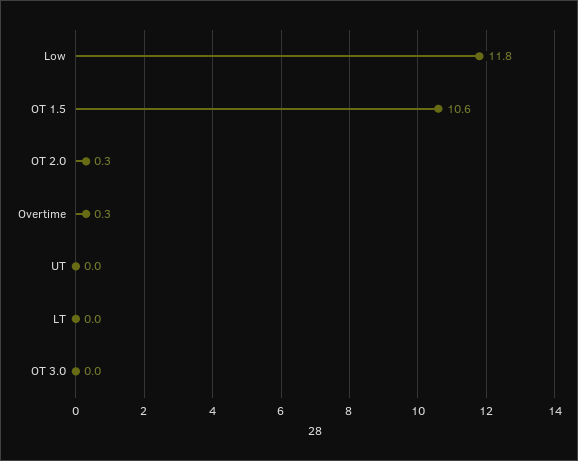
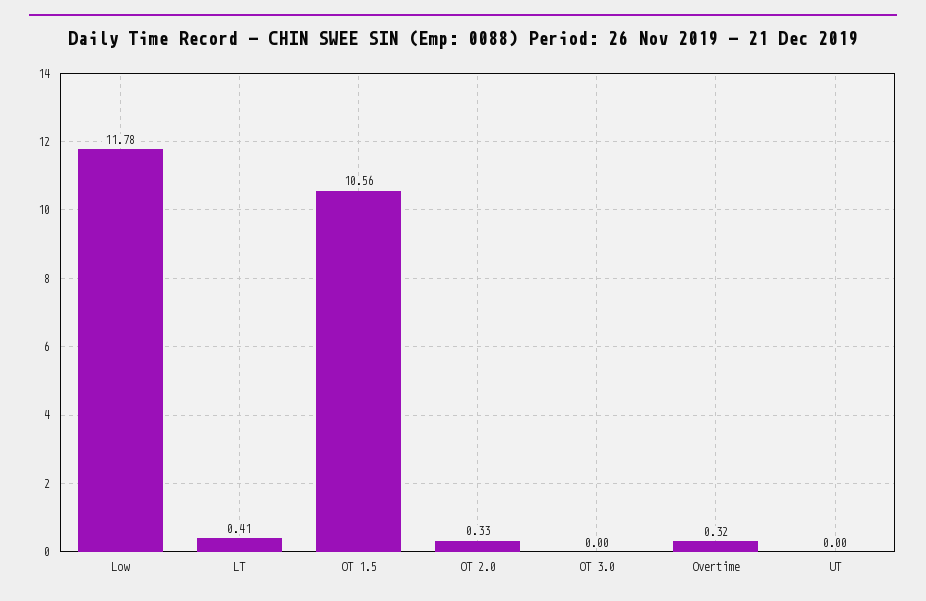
LT: 0 -> 0.41

